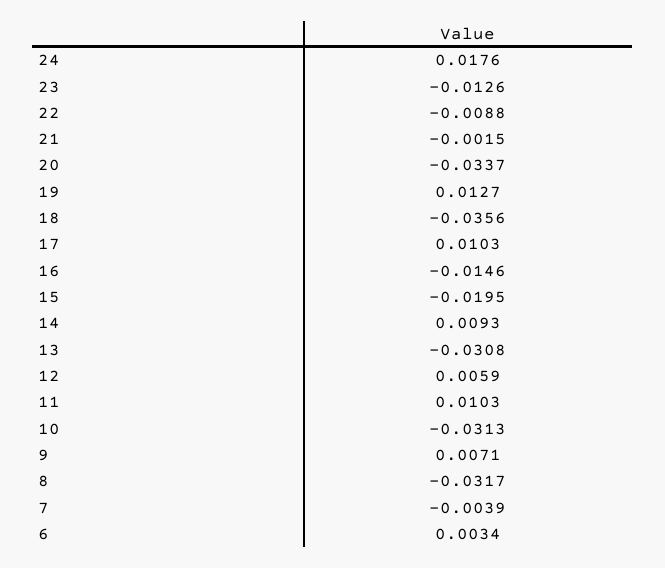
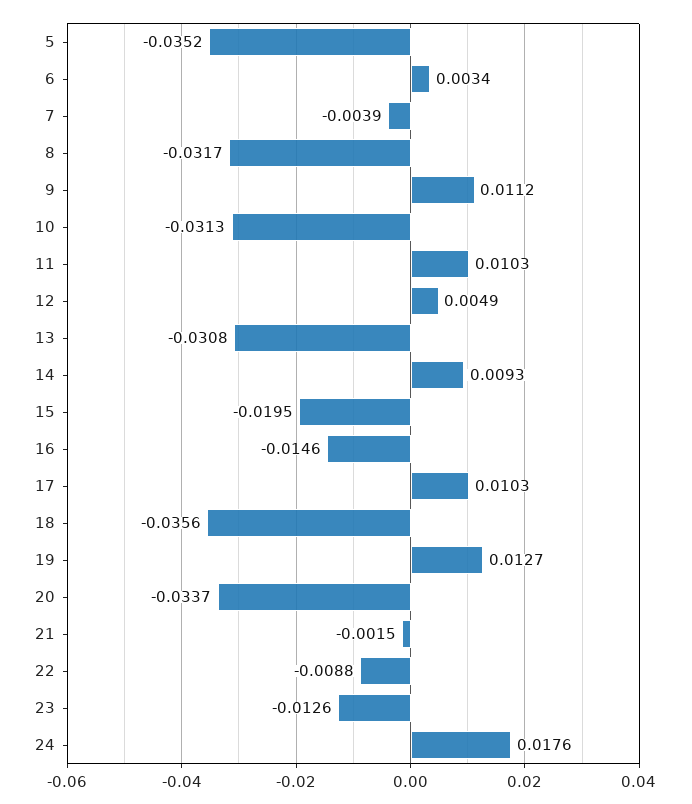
12: 0.0059 -> 0.0049
9: 0.0071 -> 0.0112
5: none -> -0.0352

